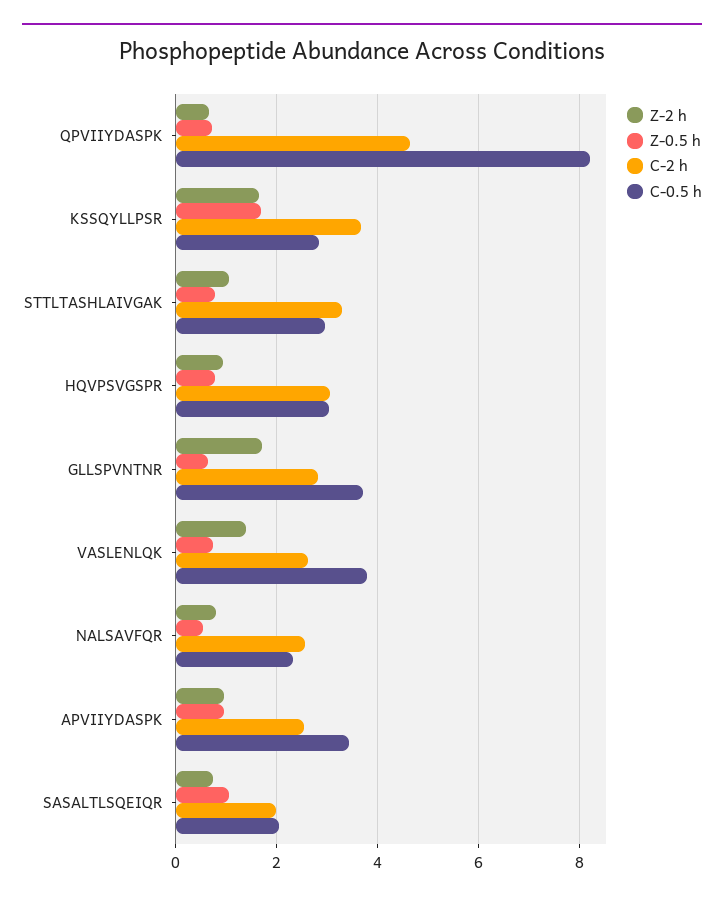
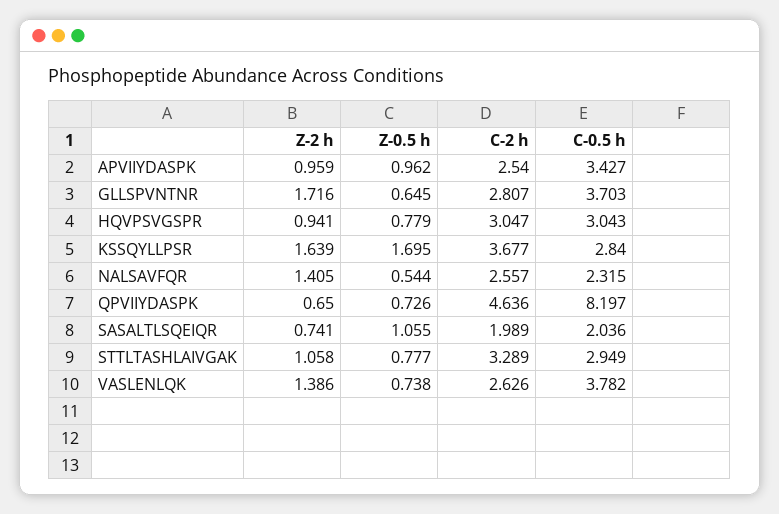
Z-2 h, NALSAVFQR: 0.8 -> 1.405

